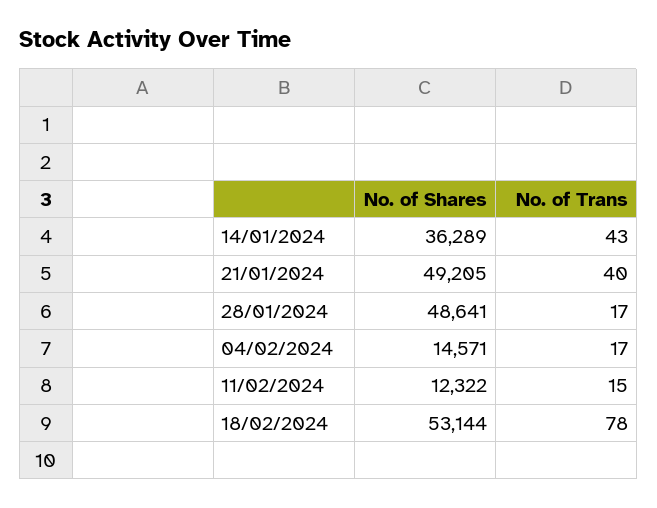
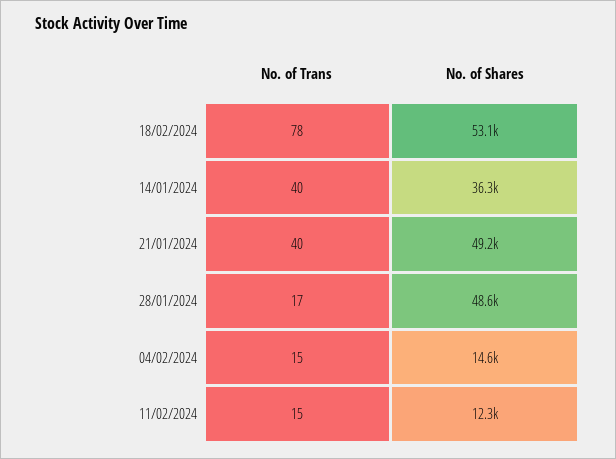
No. of Trans, 14/01/2024: 43 -> 40
No. of Trans, 04/02/2024: 17 -> 15

